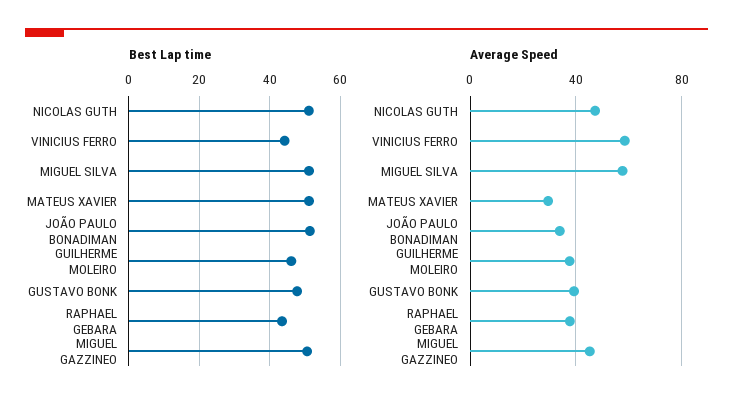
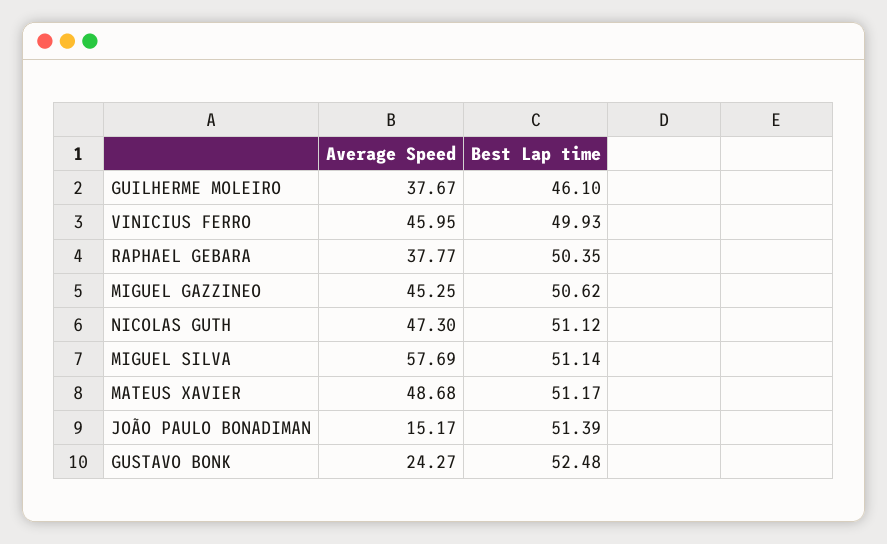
Best Lap time, VINICIUS FERRO: 44 -> 49.93
Best Lap time, GUSTAVO BONK: 48 -> 52.48
Best Lap time, RAPHAEL GEBARA: 44 -> 50.35
Average Speed, VINICIUS FERRO: 60 -> 45.95
Average Speed, MATEUS XAVIER: 30 -> 48.68
Average Speed, JOÃO PAULO BONADIMAN: 35 -> 15.17
Average Speed, GUSTAVO BONK: 40 -> 24.27

